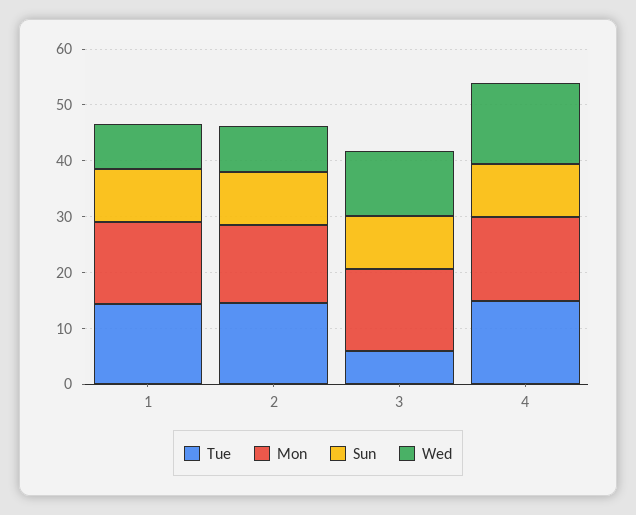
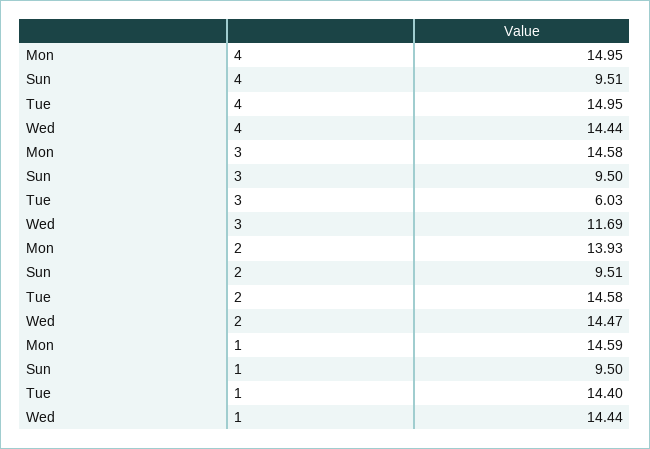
Wed, 1: 8 -> 14.44
Wed, 2: 8 -> 14.47

